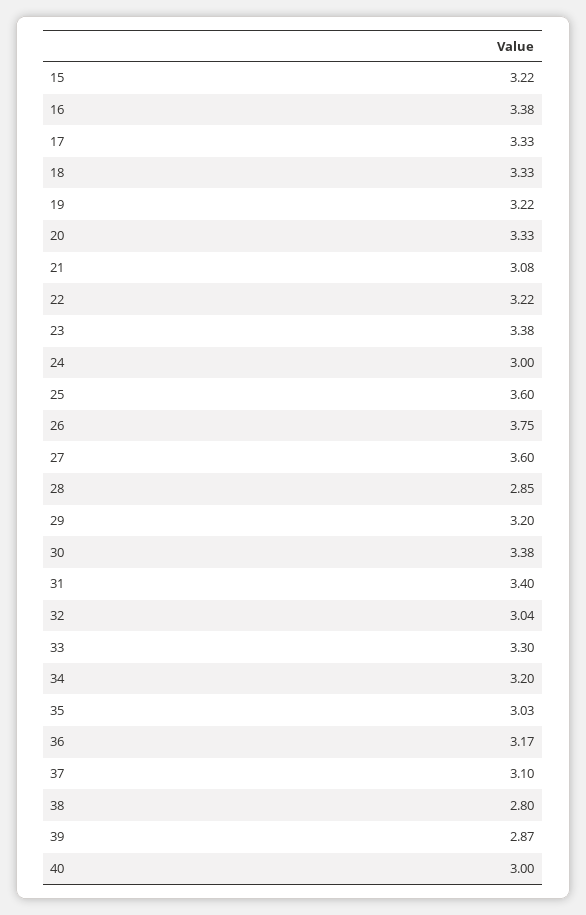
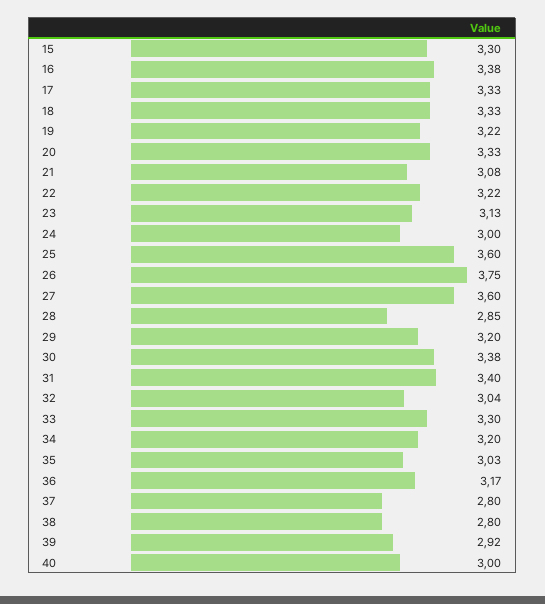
15: 3.22 -> 3.3
23: 3.38 -> 3.13
37: 3.1 -> 2.8
39: 2.87 -> 2.92

